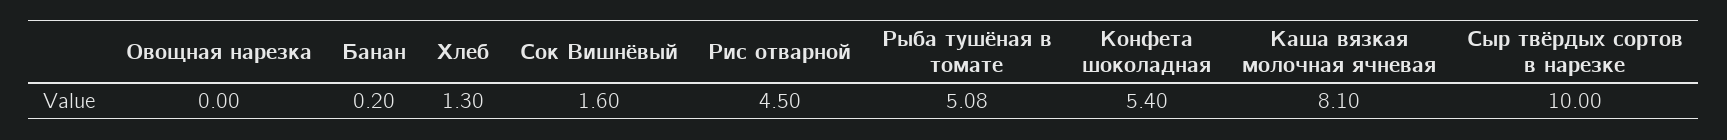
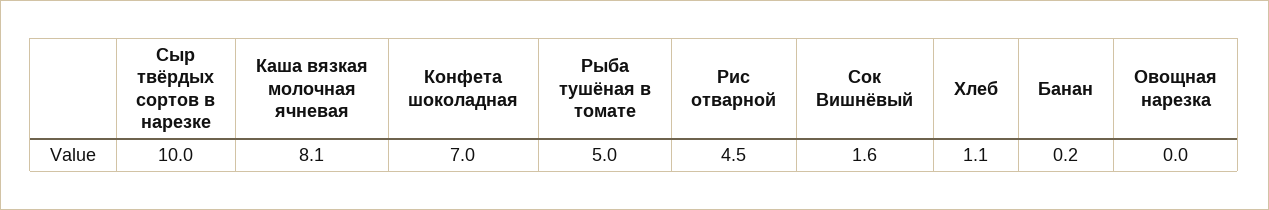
Хлеб: 1.3 -> 1.1
Рыба тушёная в томате: 5.08 -> 5
Конфета шоколадная: 5.4 -> 7

